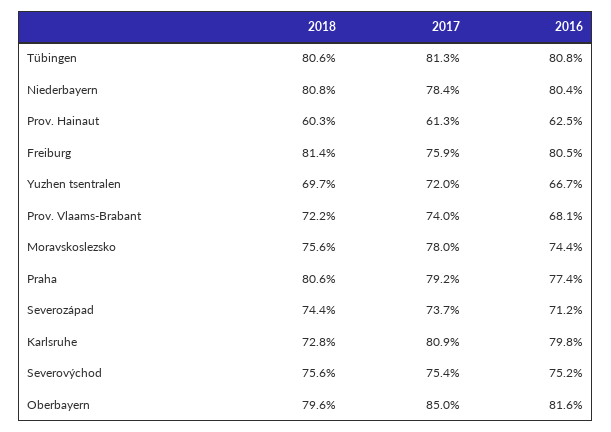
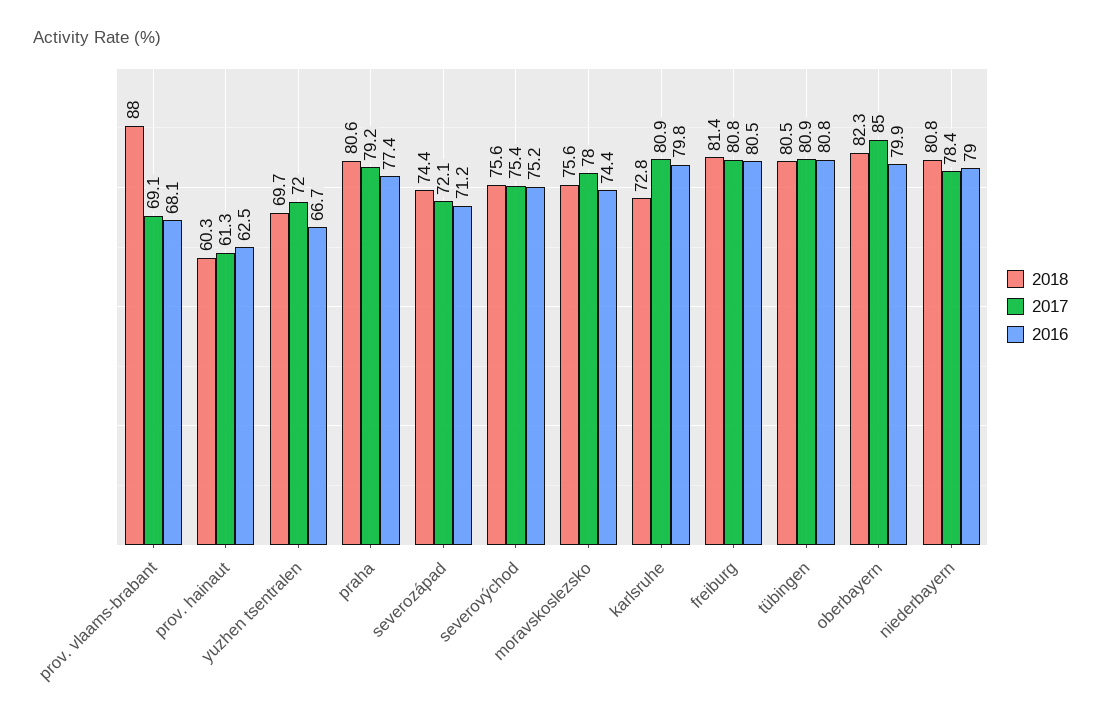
2018, Tübingen: 80.6 -> 80.5
2017, Tübingen: 81.3 -> 80.9
2016, Niederbayern: 80.4 -> 79
2017, Freiburg: 75.9 -> 80.8
2018, Prov. Vlaams-Brabant: 72.2 -> 88
2017, Prov. Vlaams-Brabant: 74 -> 69.1
2017, Severozápad: 73.7 -> 72.1
2018, Oberbayern: 79.6 -> 82.3
2016, Oberbayern: 81.6 -> 79.9

